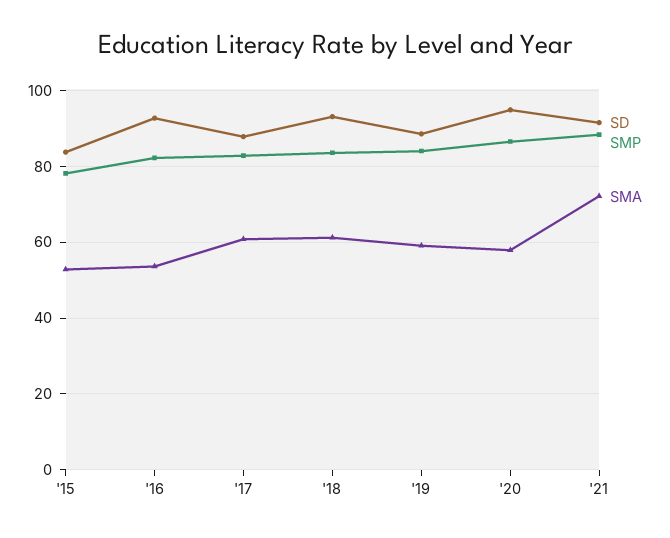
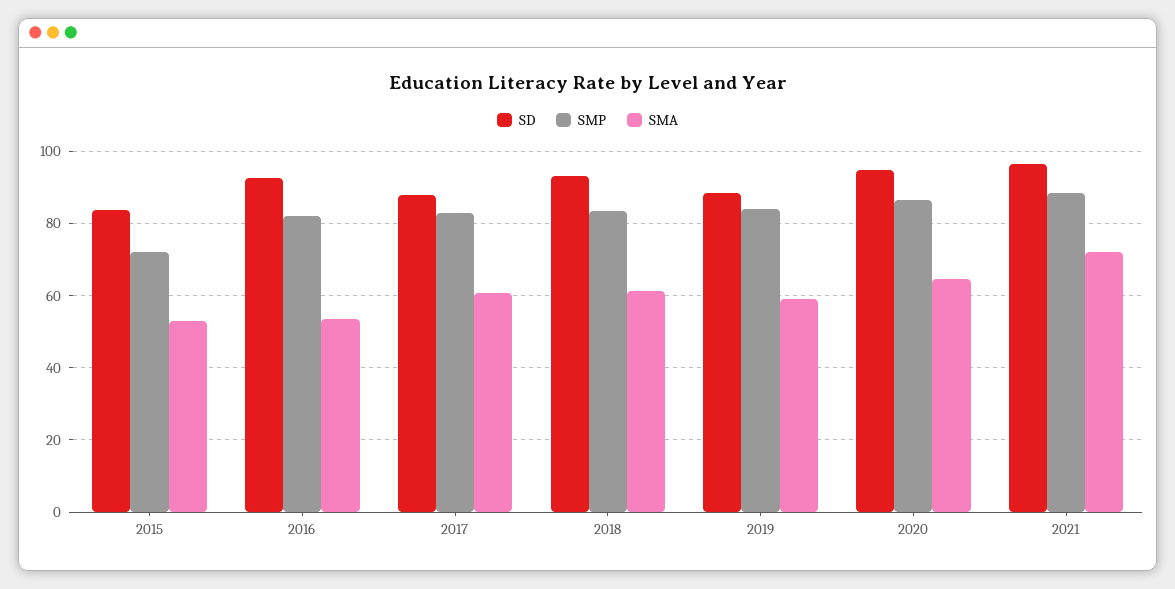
SMP, '15: 78 -> 72
SMA, '20: 58 -> 64
SD, '21: 92 -> 96

